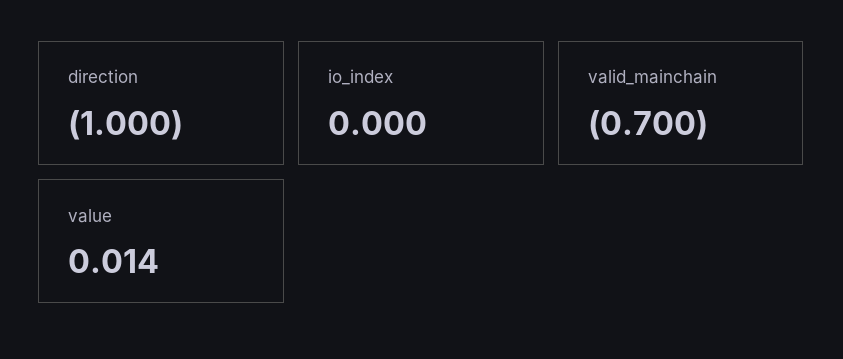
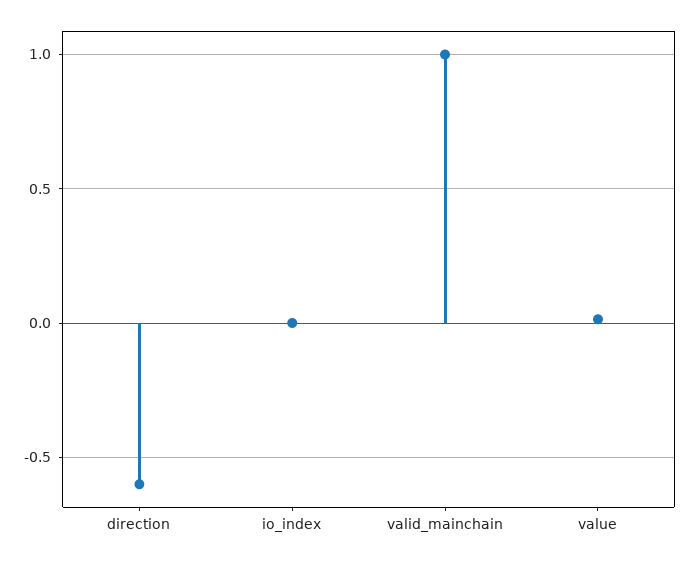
direction: -1 -> -0.6
valid_mainchain: -0.7 -> 1

